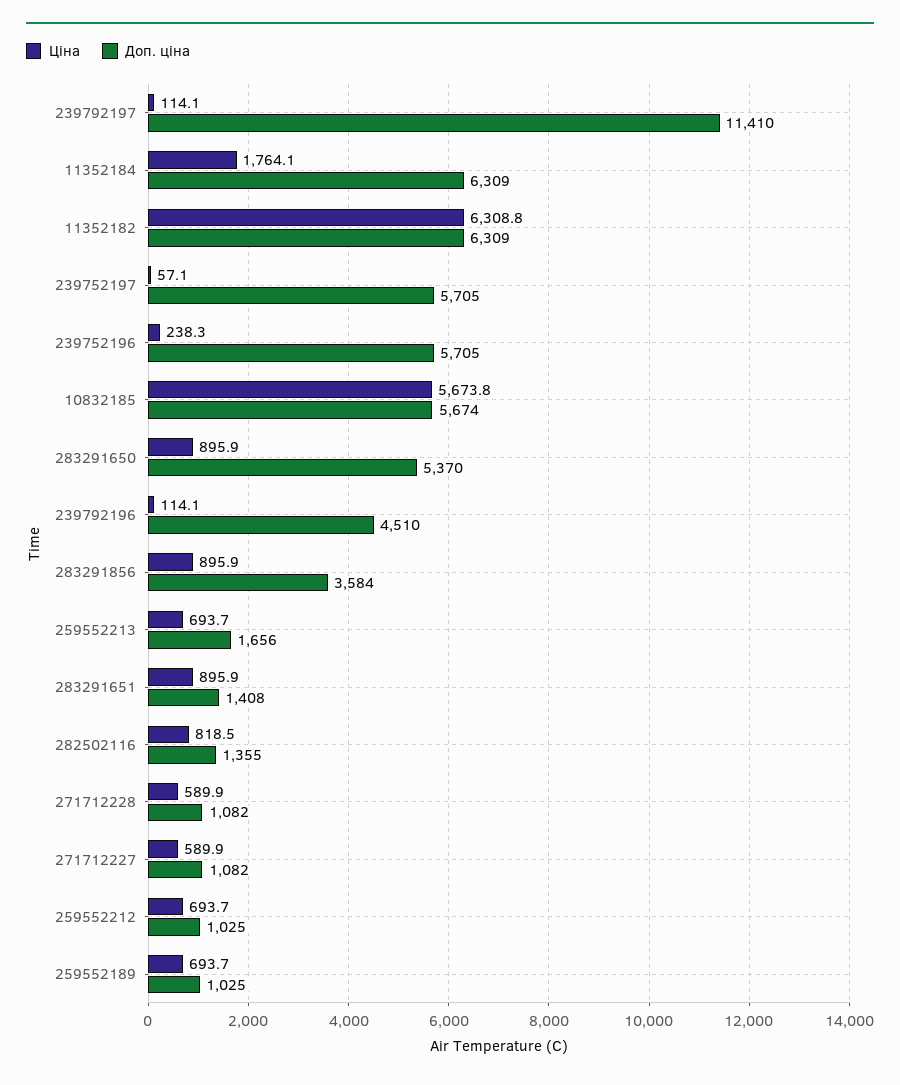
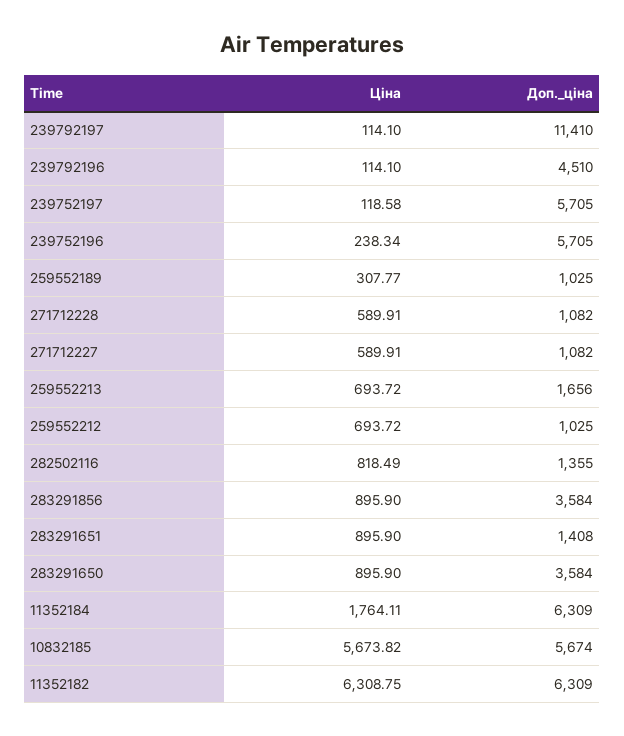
Ціна, 239752197: 57.1 -> 118.58
Доп. ціна, 283291650: 5370 -> 3584
Ціна, 259552189: 693.7 -> 307.77

